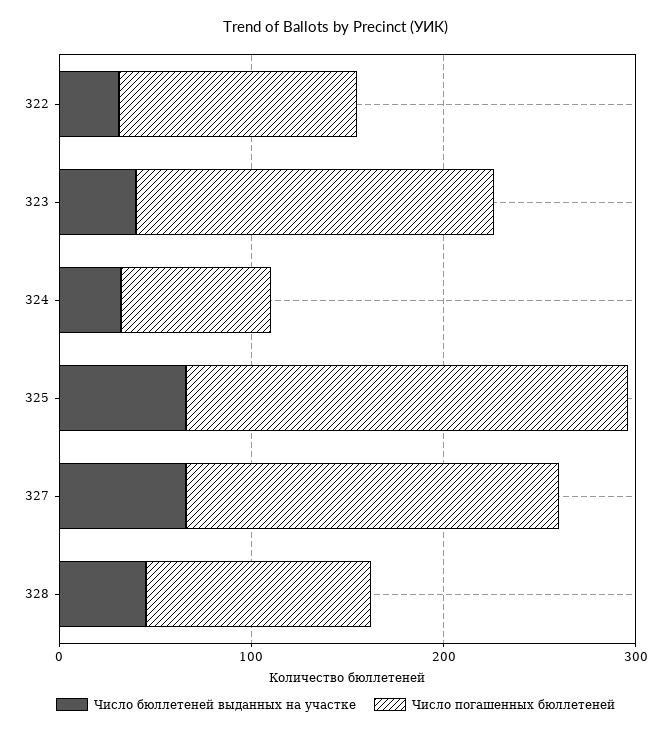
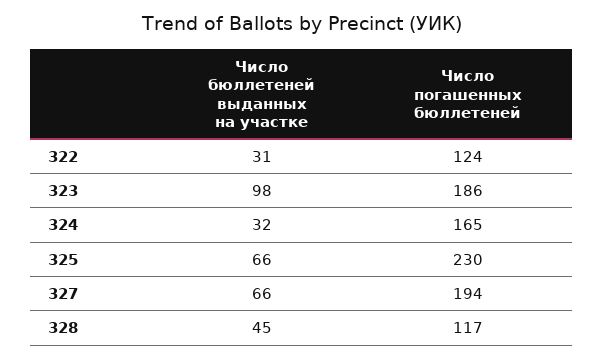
Число бюллетеней выданных на участке, 323: 40 -> 98
Число погашенных бюллетеней, 324: 80 -> 165

